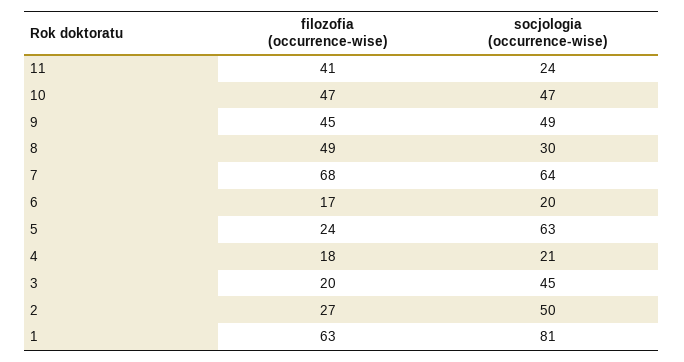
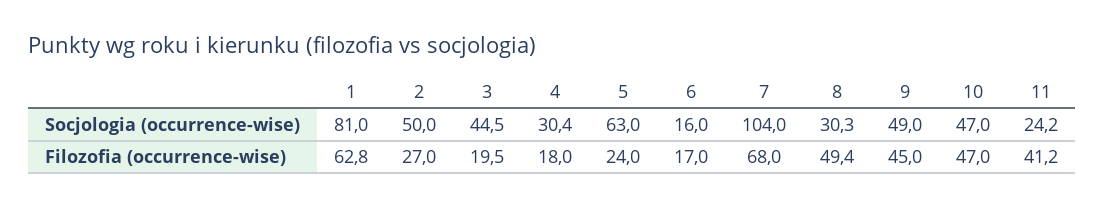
socjologia (occurrence-wise), 7: 64 -> 104
socjologia (occurrence-wise), 6: 20 -> 16
socjologia (occurrence-wise), 4: 21 -> 30.4

